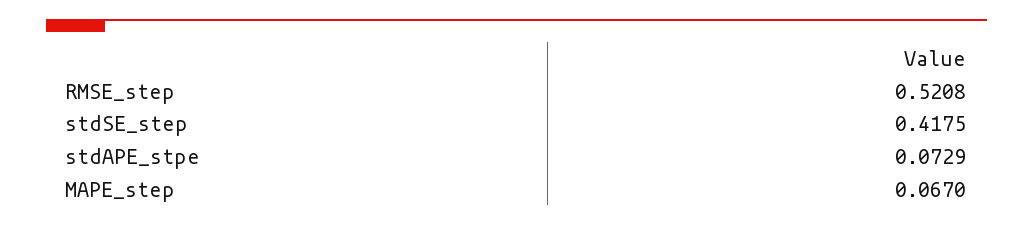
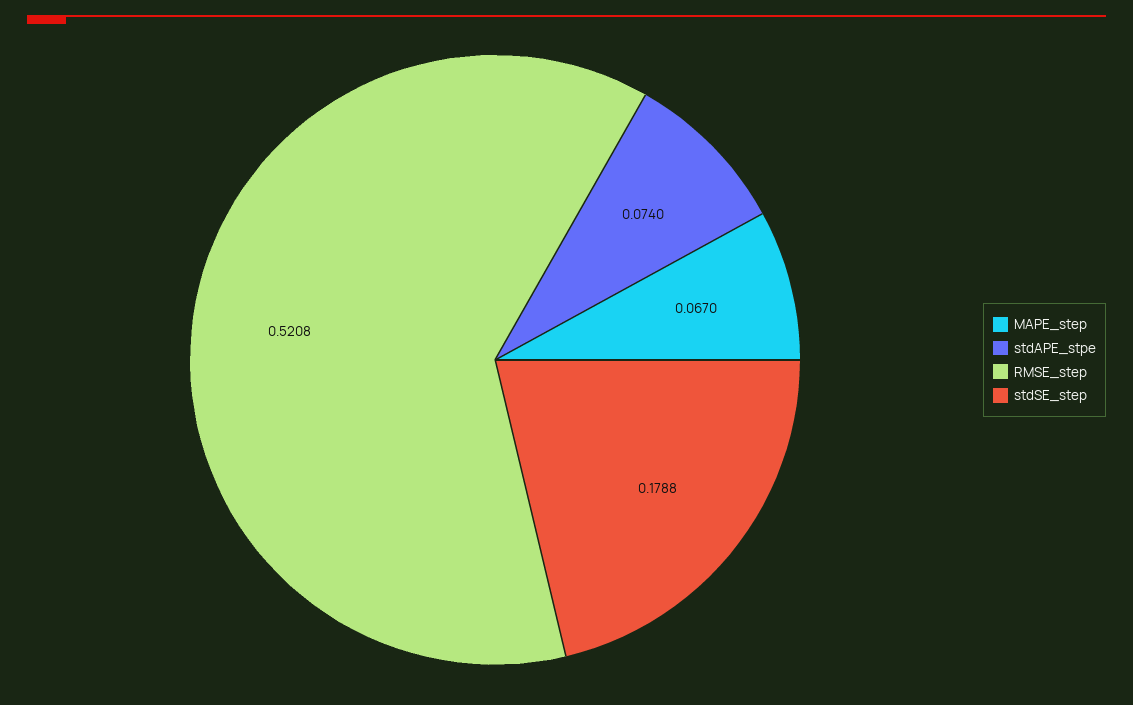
stdSE_step: 0.4175 -> 0.1788
stdAPE_stpe: 0.0729 -> 0.074

